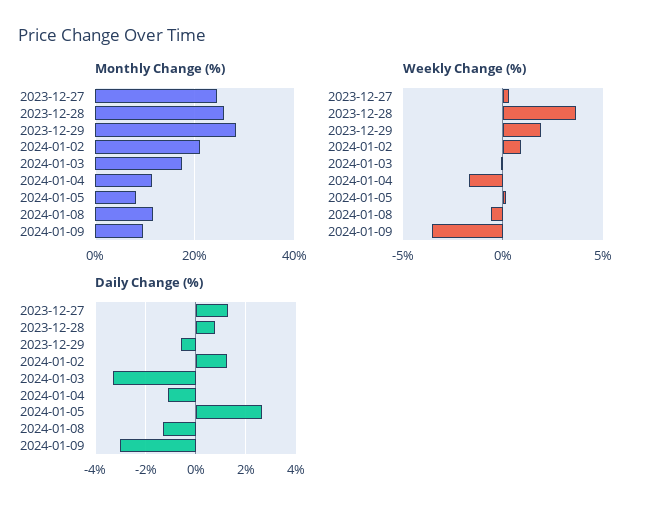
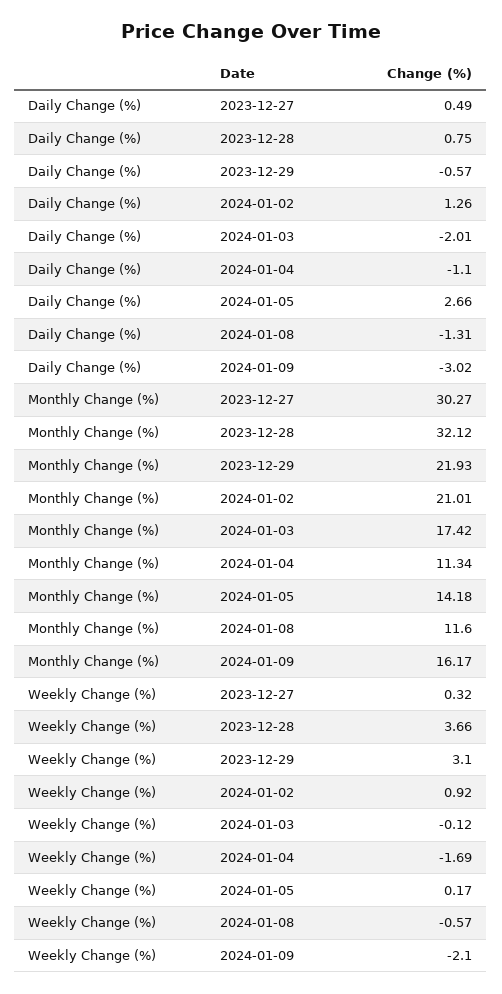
Monthly Change (%), 2023-12-27: 24 -> 30.27
Monthly Change (%), 2023-12-28: 26 -> 32.12
Monthly Change (%), 2023-12-29: 28 -> 21.93
Monthly Change (%), 2024-01-05: 8 -> 14.18
Monthly Change (%), 2024-01-09: 10 -> 16.17
Weekly Change (%), 2023-12-29: 2 -> 3.1
Weekly Change (%), 2024-01-09: -3.5 -> -2.1
Daily Change (%), 2023-12-27: 1.25 -> 0.49
Daily Change (%), 2024-01-03: -3.25 -> -2.01

